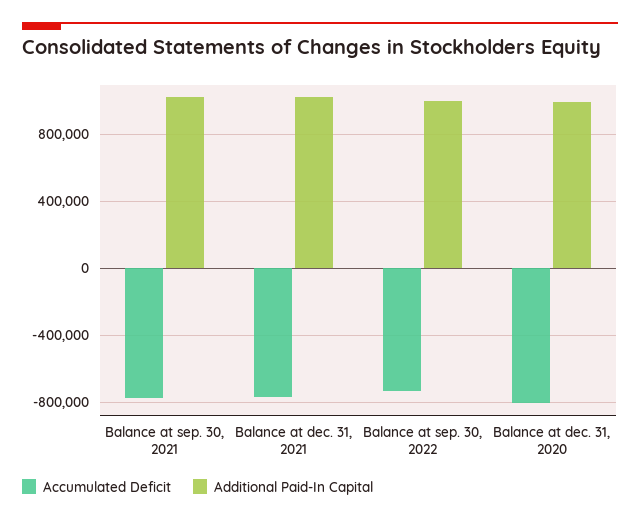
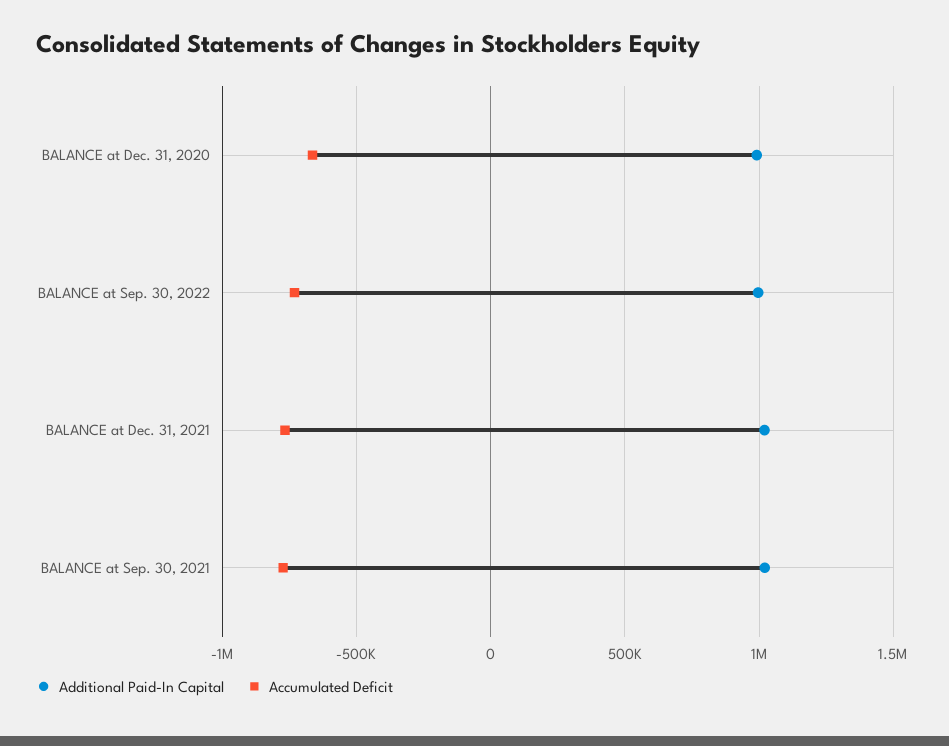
Accumulated Deficit, Balance at dec. 31, 2020: -800000 -> -650000

